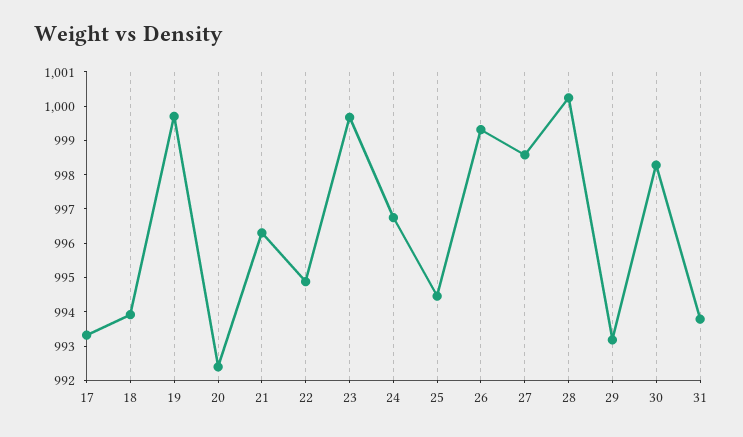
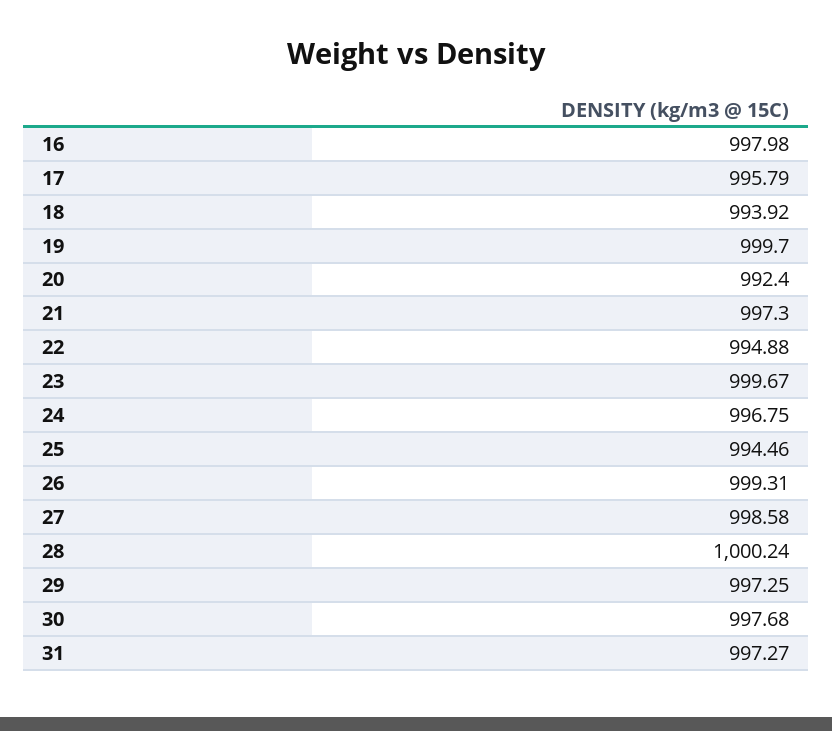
17: 993.25 -> 995.79
21: 996.25 -> 997.3
29: 993.25 -> 997.25
30: 998.25 -> 997.68
31: 993.75 -> 997.27
16: none -> 997.98

